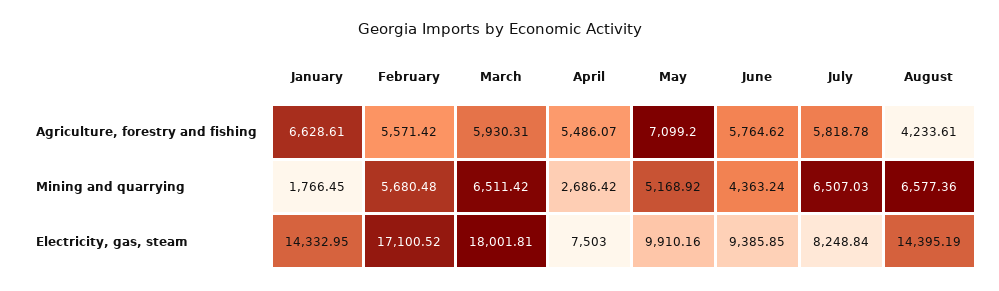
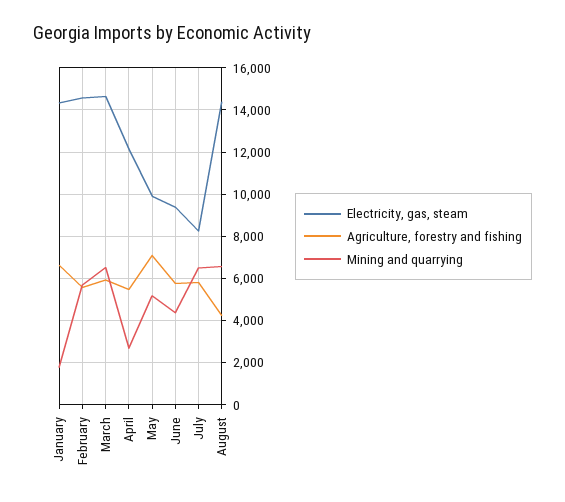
Electricity, gas, steam, February: 17100.52 -> 14500
Electricity, gas, steam, March: 18001.81 -> 14500
Electricity, gas, steam, April: 7503 -> 12000

